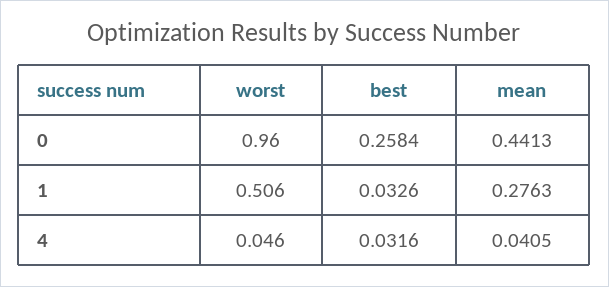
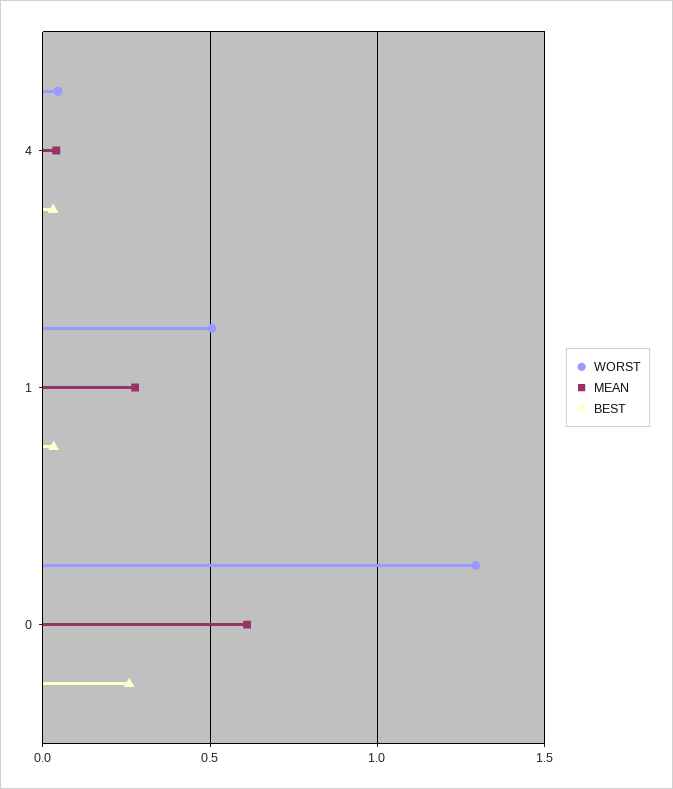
worst, 0: 0.96 -> 1.3
mean, 0: 0.4413 -> 0.6

